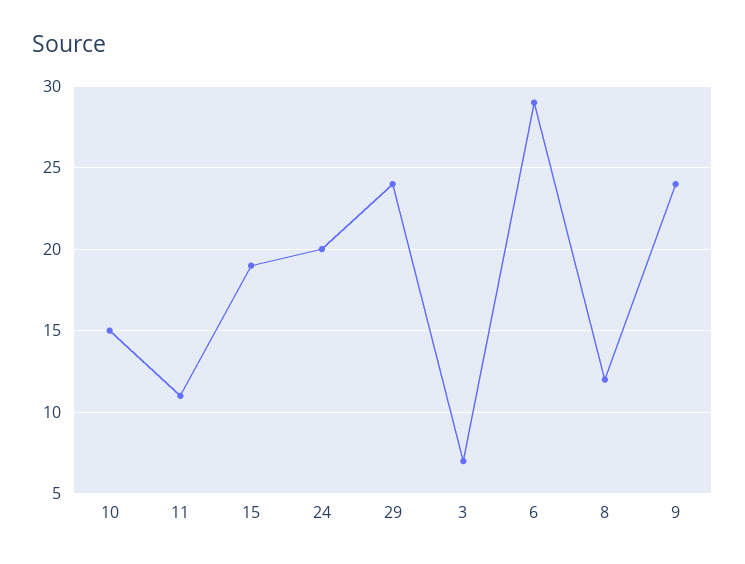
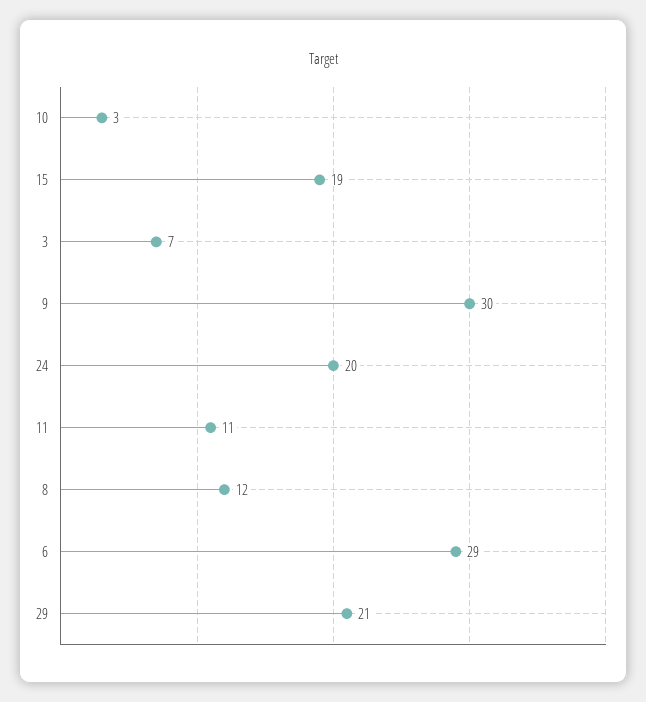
10: 15 -> 3
29: 24 -> 21
9: 24 -> 30

